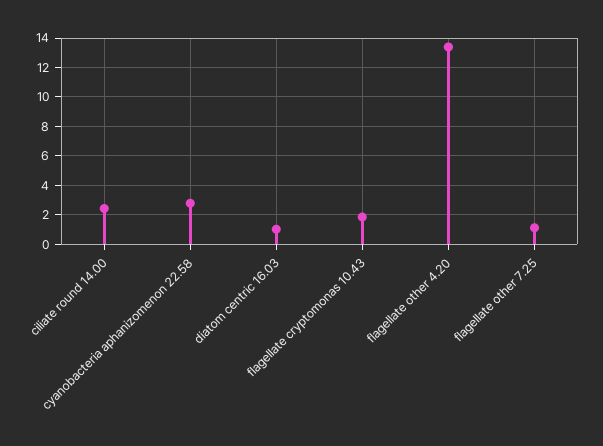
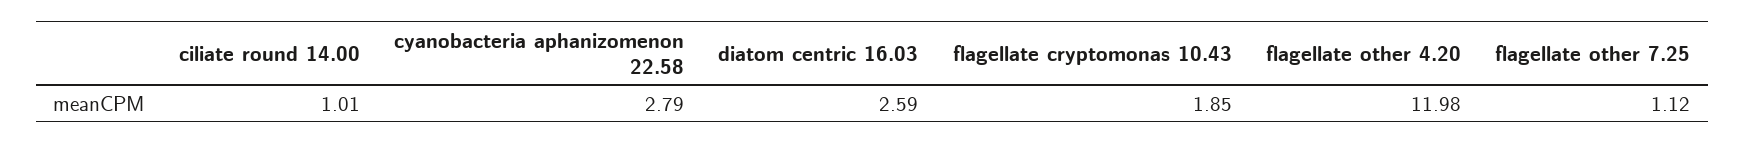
ciliate round 14.00: 2.5 -> 1.01
diatom centric 16.03: 1 -> 2.59
flagellate other 4.20: 13.5 -> 11.98

